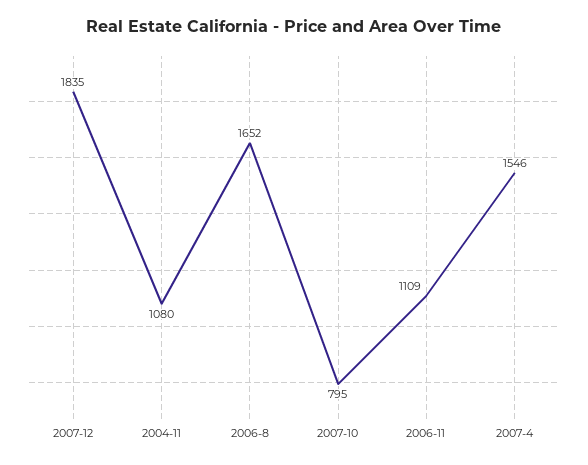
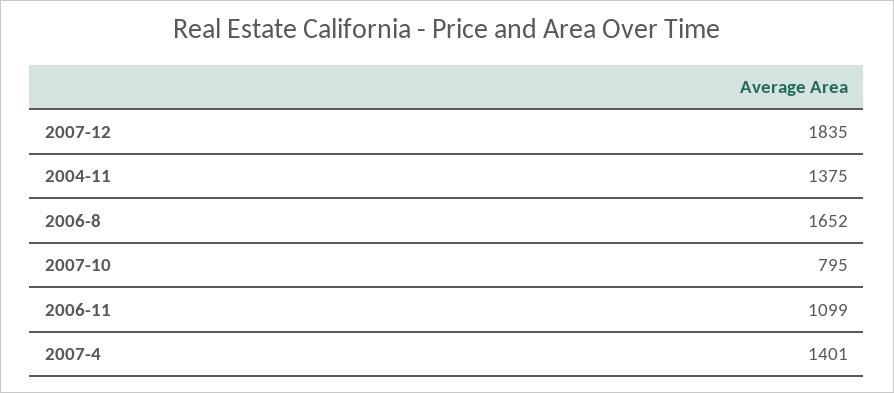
2004-11: 1080 -> 1375
2006-11: 1109 -> 1099
2007-4: 1546 -> 1401

